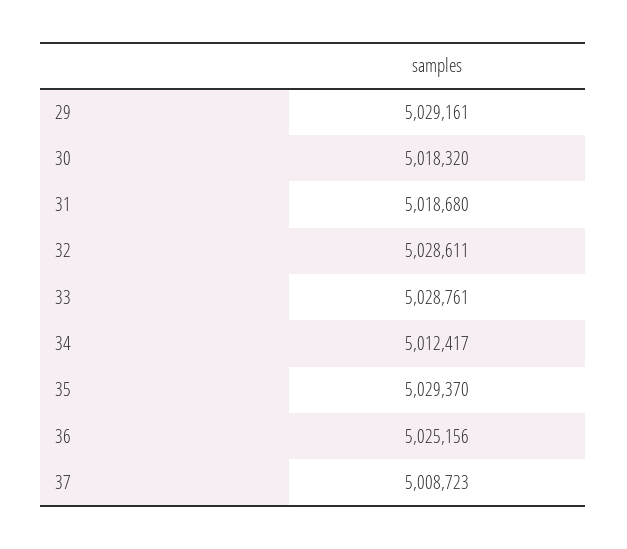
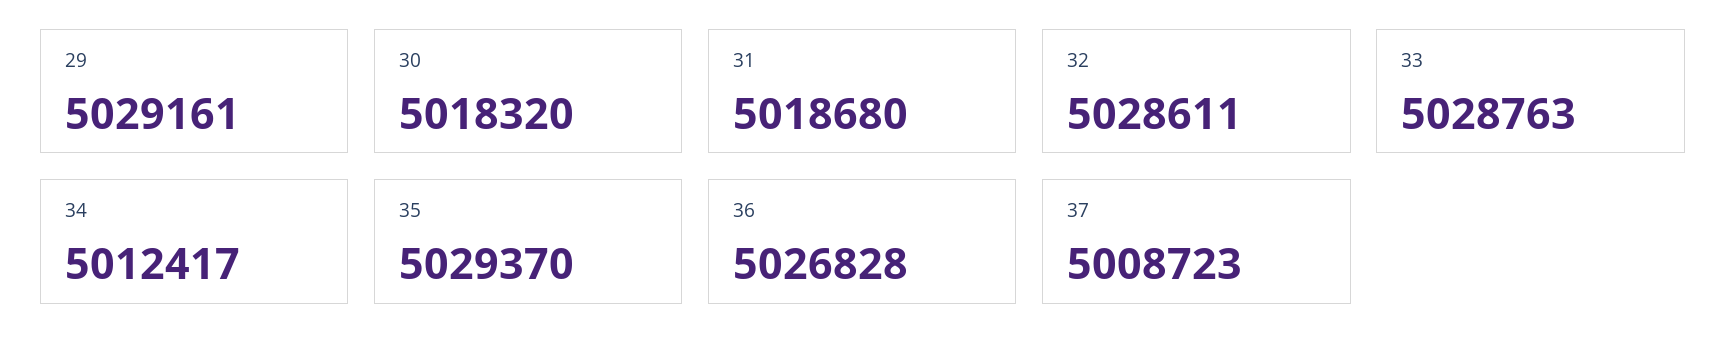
33: 5028761 -> 5028763
36: 5025156 -> 5026828

